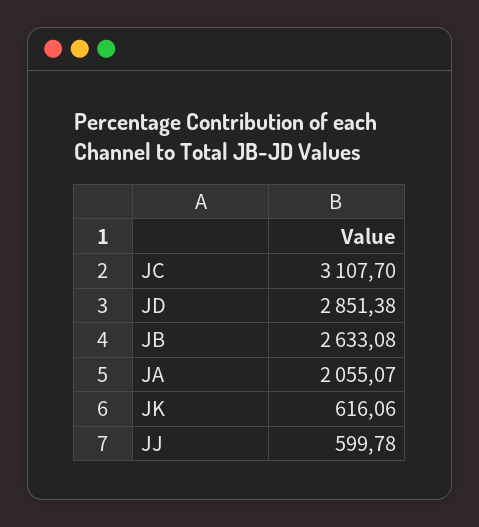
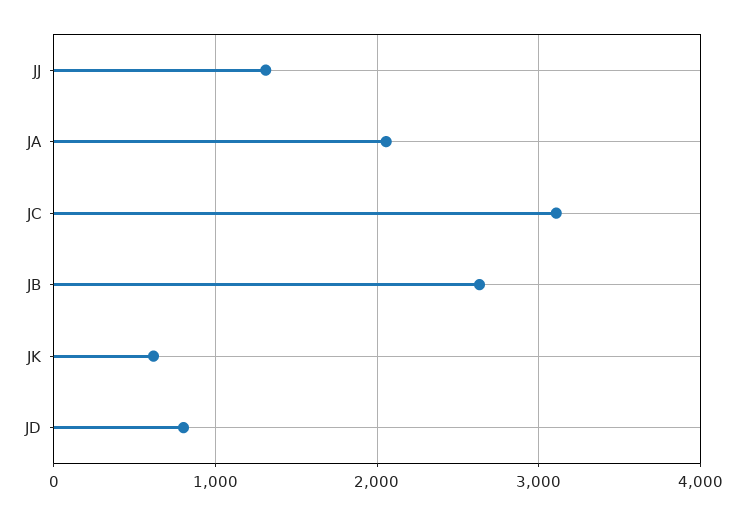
JD: 2851.38 -> 800
JJ: 599.78 -> 1300

